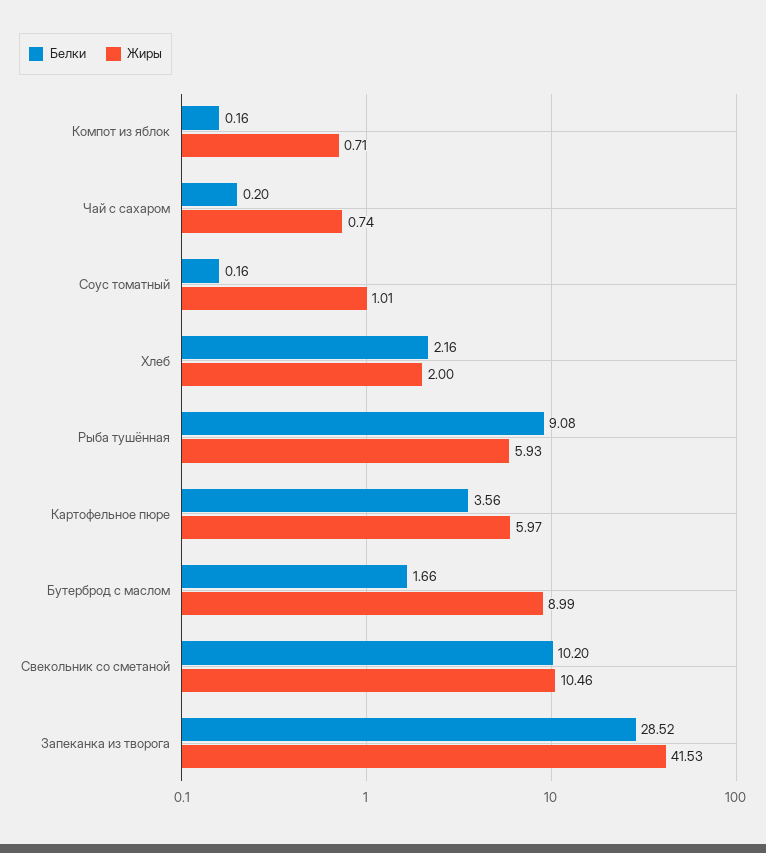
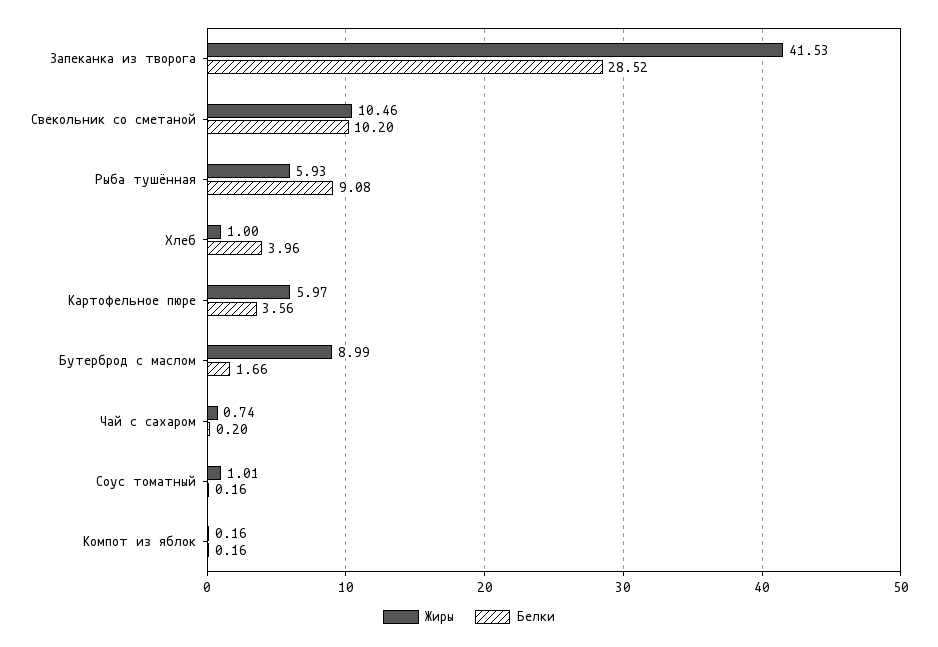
Жиры, Компот из яблок: 0.71 -> 0.16
Белки, Хлеб: 2.16 -> 3.96
Жиры, Хлеб: 2 -> 1

